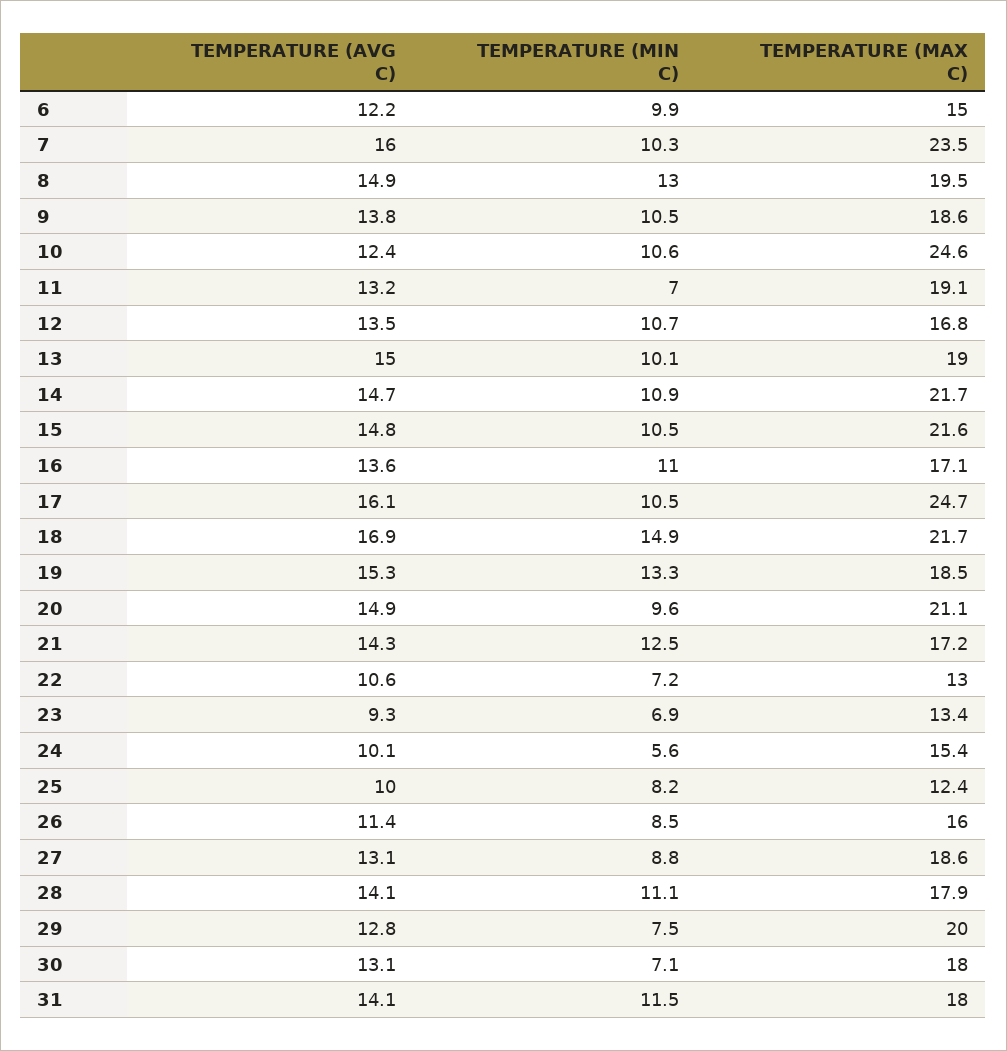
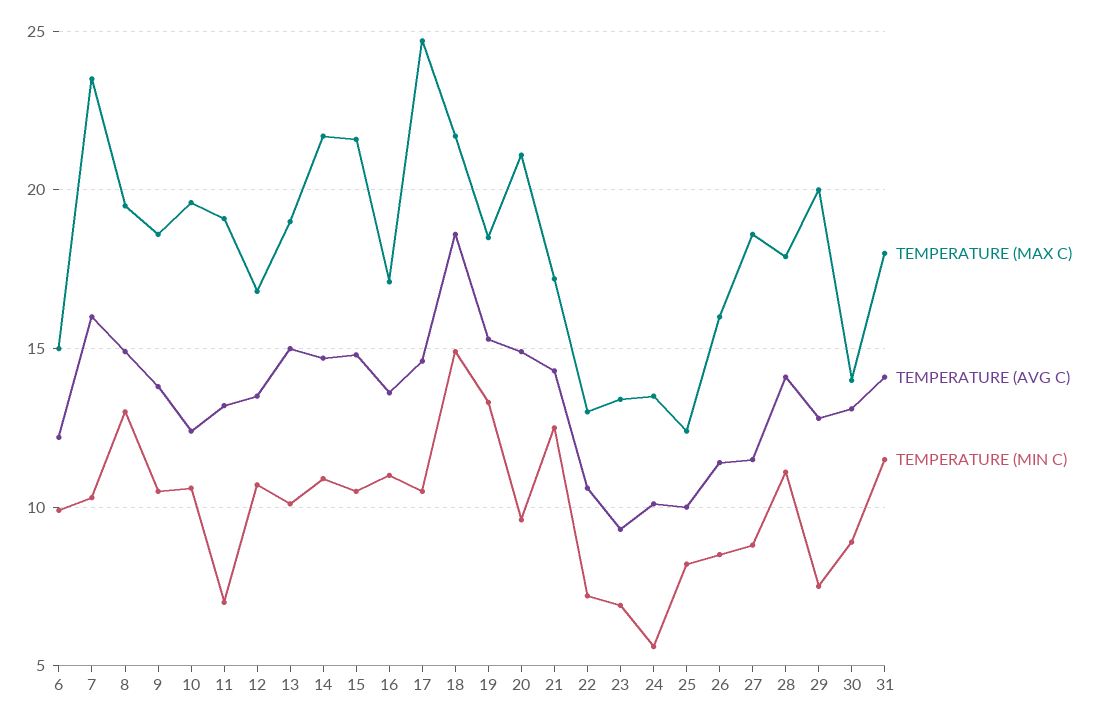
TEMPERATURE (MAX C), 10: 24.6 -> 19.5
TEMPERATURE (AVG C), 17: 16.1 -> 14.5
TEMPERATURE (AVG C), 18: 16.9 -> 18.5
TEMPERATURE (MAX C), 24: 15.4 -> 13.5
TEMPERATURE (AVG C), 27: 13.1 -> 11.5
TEMPERATURE (MIN C), 30: 7.1 -> 9
TEMPERATURE (MAX C), 30: 18 -> 14

